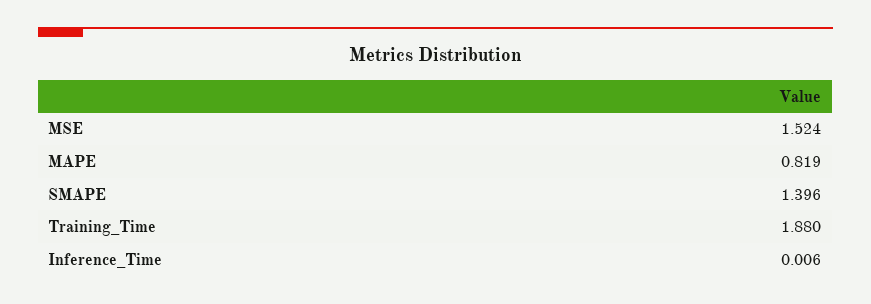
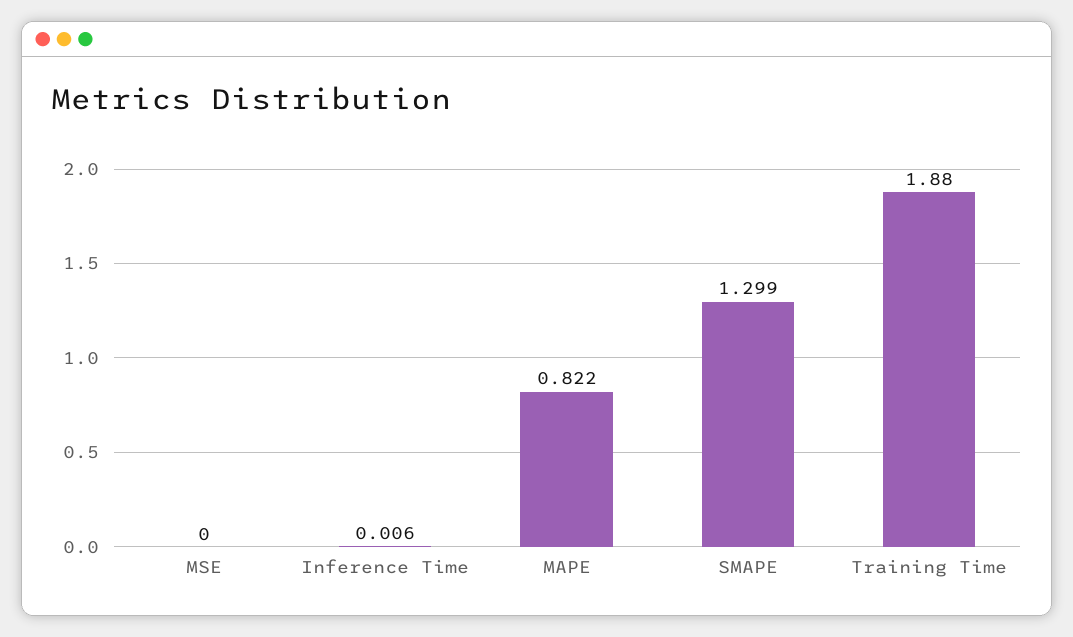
MSE: 1.524 -> 0
MAPE: 0.819 -> 0.822
SMAPE: 1.396 -> 1.299

